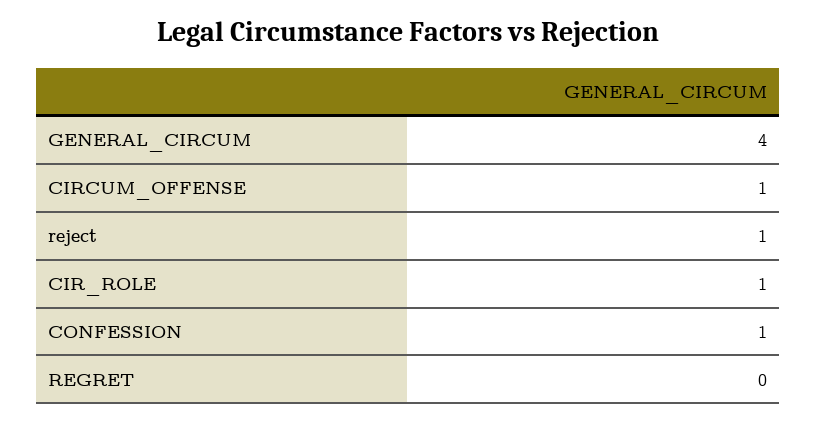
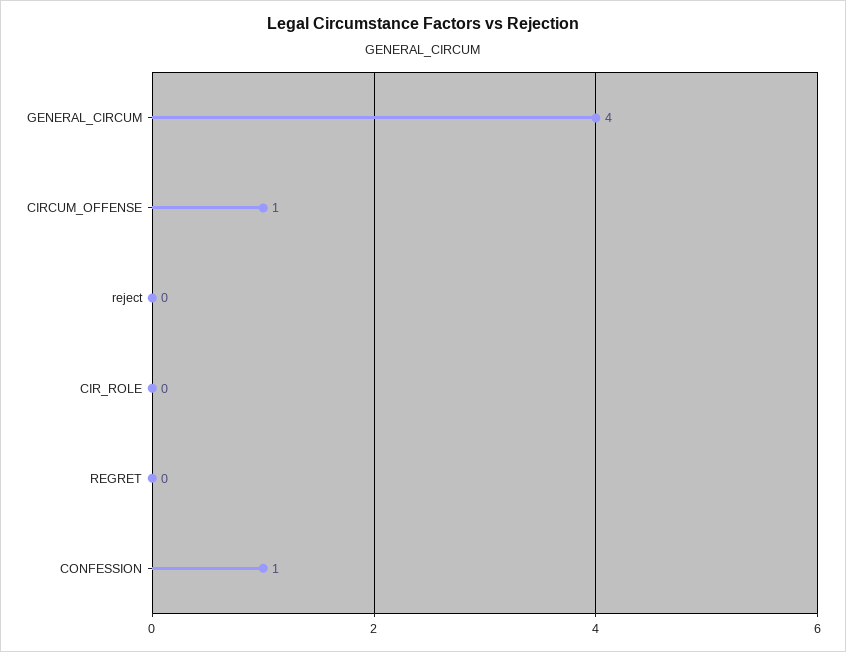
reject: 1 -> 0
CIR_ROLE: 1 -> 0

